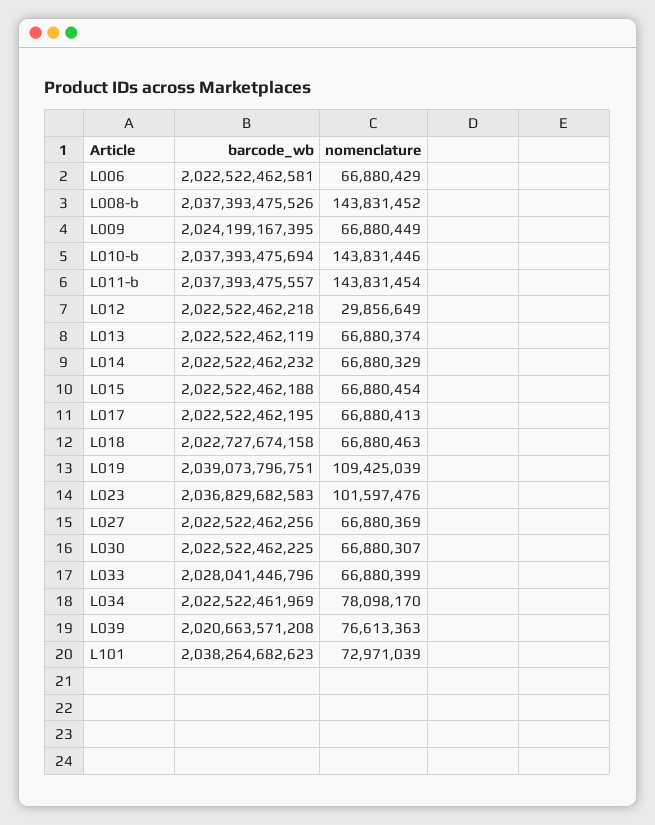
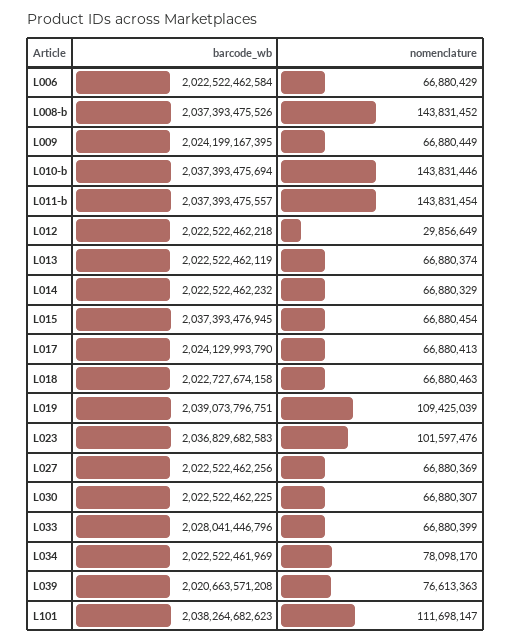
barcode_wb, L006: 2022522462581 -> 2022522462584
barcode_wb, L015: 2022522462188 -> 2037393476945
barcode_wb, L017: 2022522462195 -> 2024129993790
nomenclature, L101: 72971039 -> 111698147

